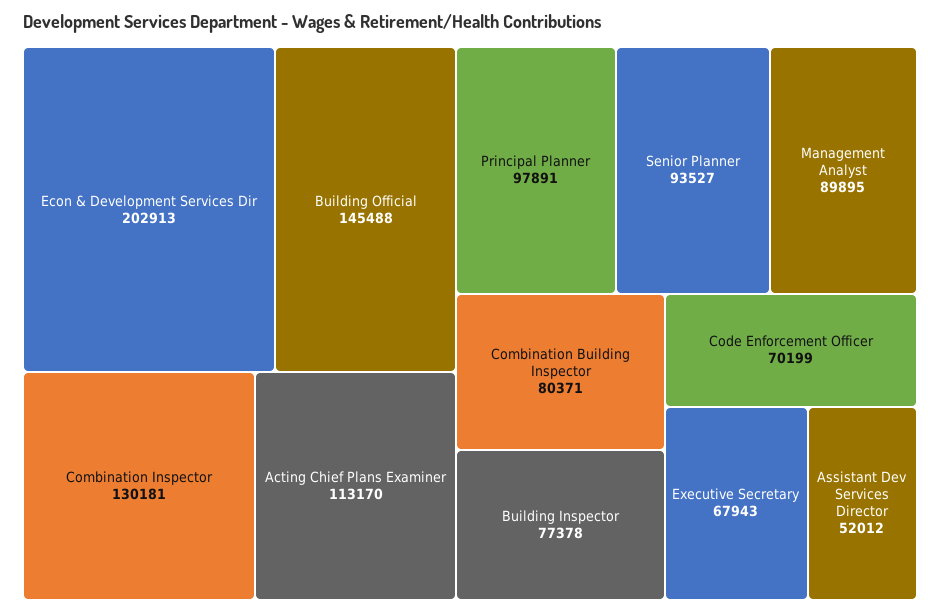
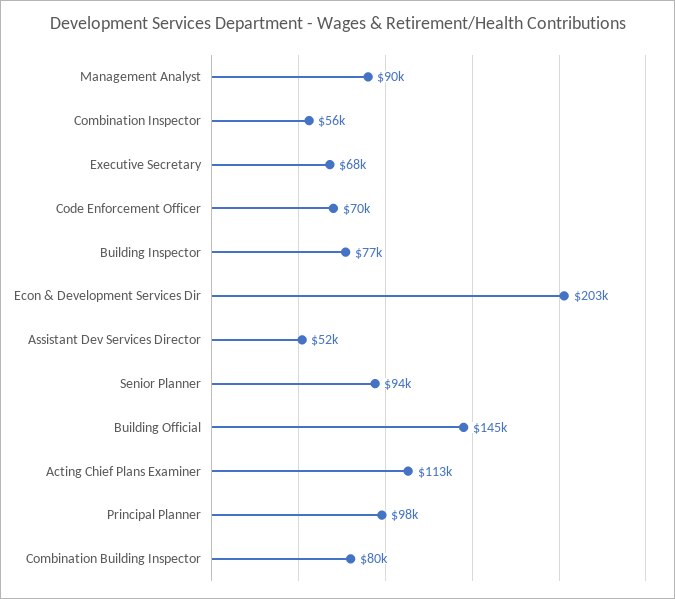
Combination Inspector: 130181 -> 56000

